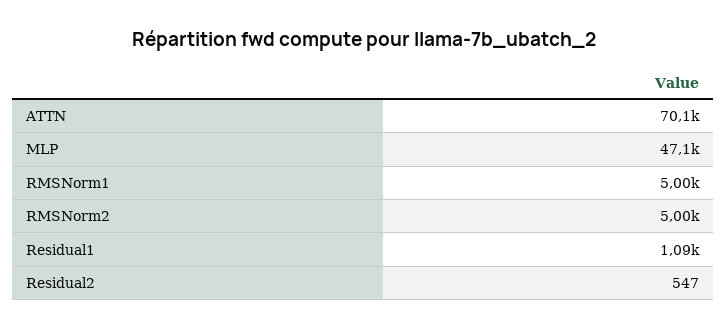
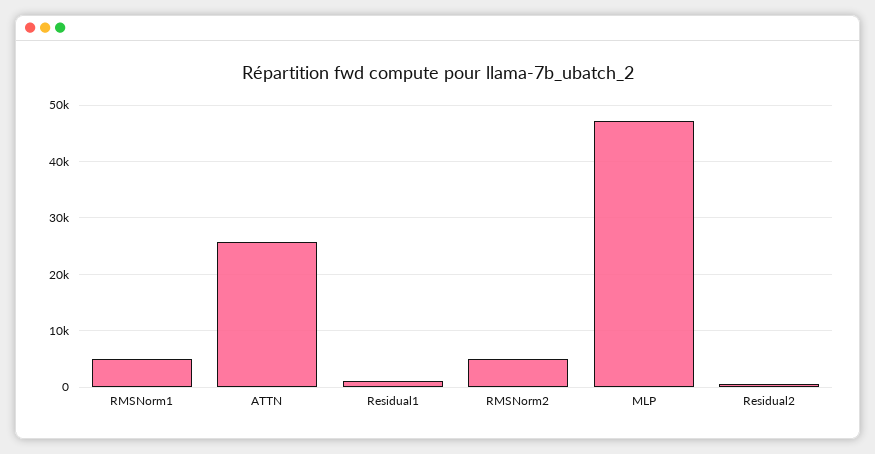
ATTN: 70100 -> 26000

